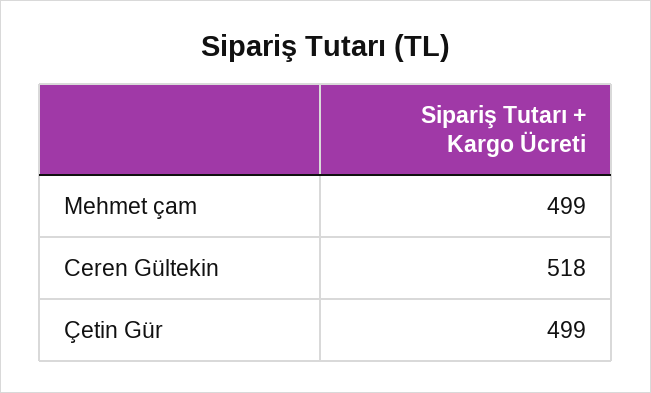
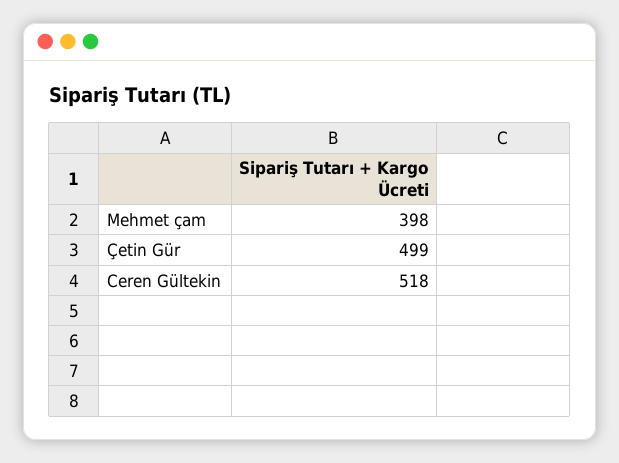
Mehmet çam: 499 -> 398

